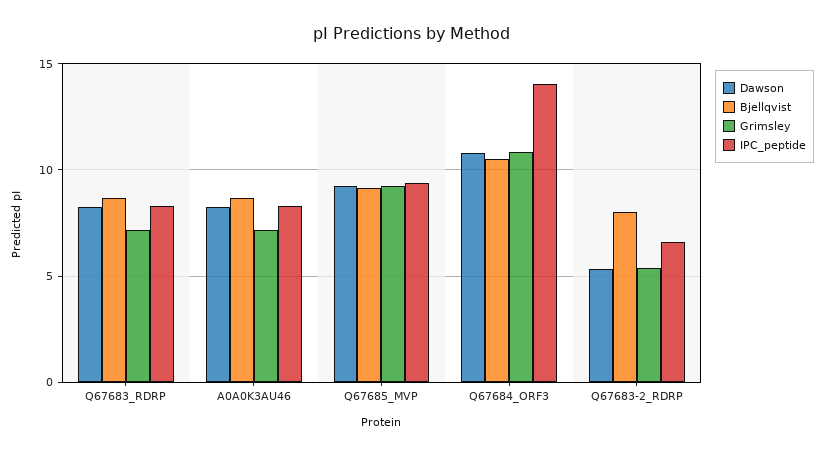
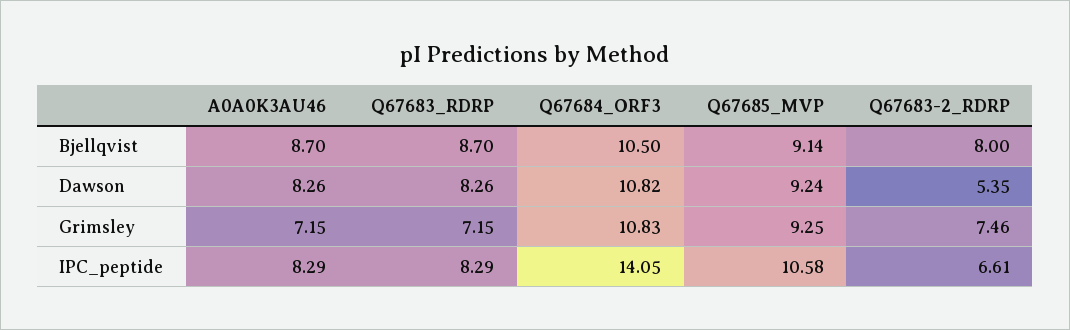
IPC_peptide, Q67685_MVP: 9.5 -> 10.58
Grimsley, Q67683-2_RDRP: 5.5 -> 7.46

